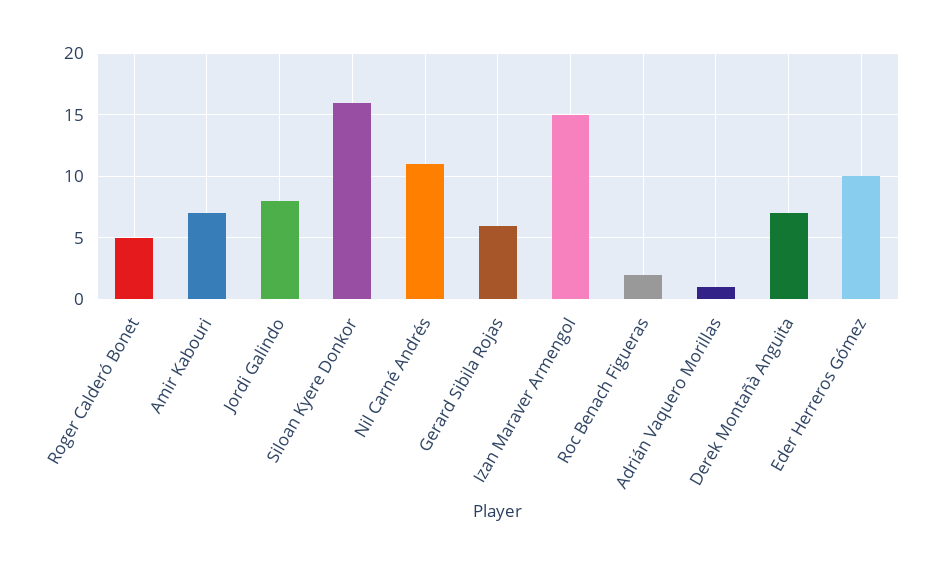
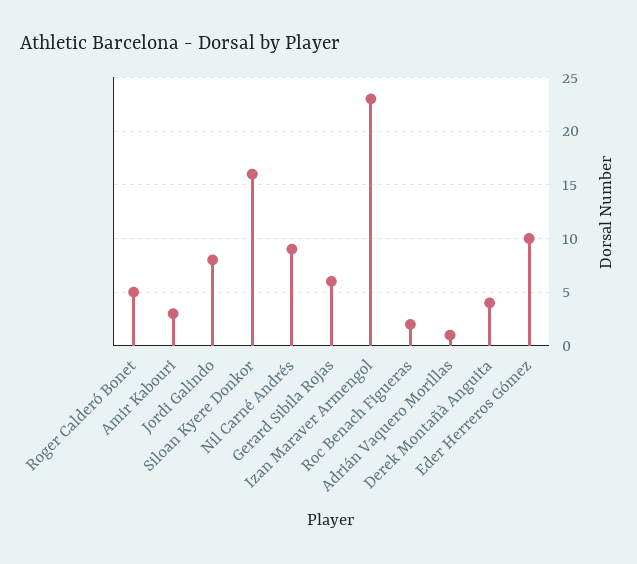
Amir Kabouri: 7 -> 3
Nil Carné Andrés: 11 -> 9
Izan Maraver Armengol: 15 -> 23
Derek Montañà Anguita: 7 -> 4

